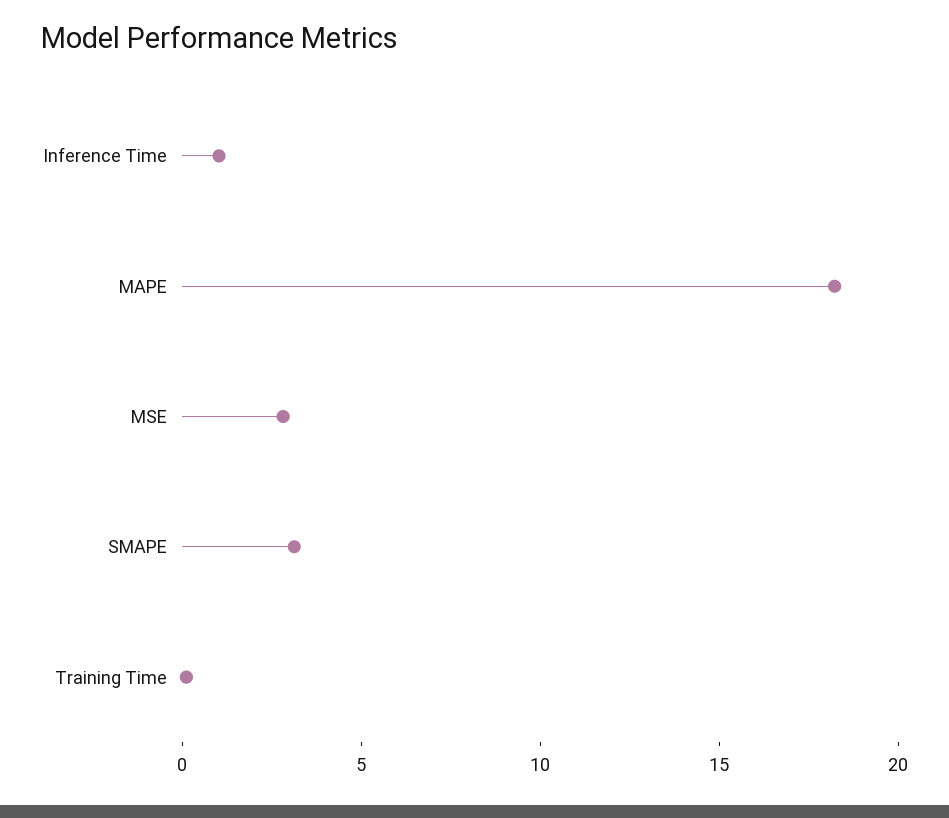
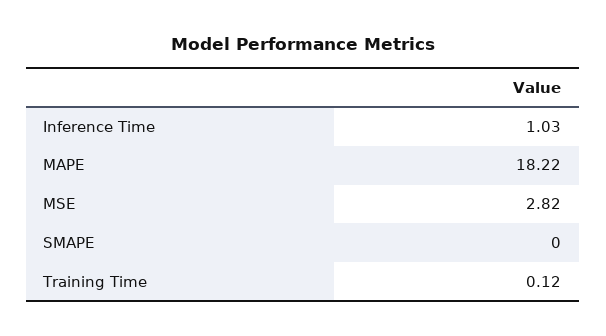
SMAPE: 3 -> 0

